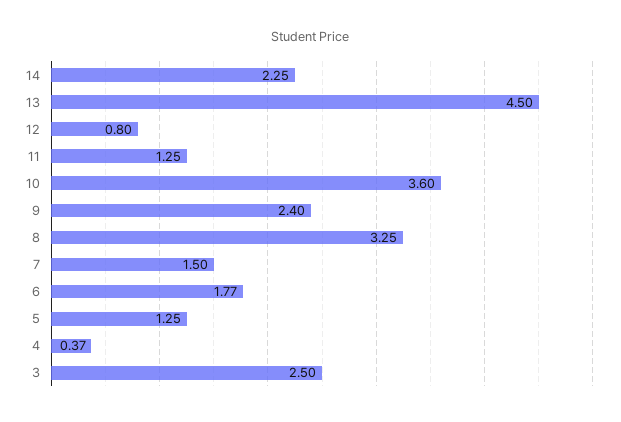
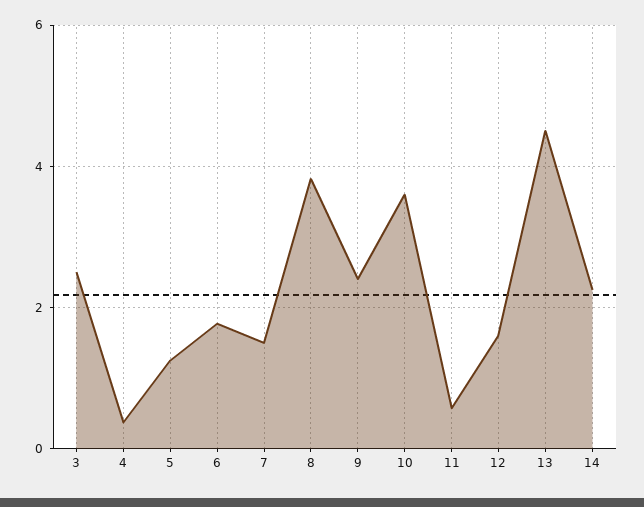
12: 0.8 -> 1.6
11: 1.25 -> 0.6
8: 3.25 -> 3.8

